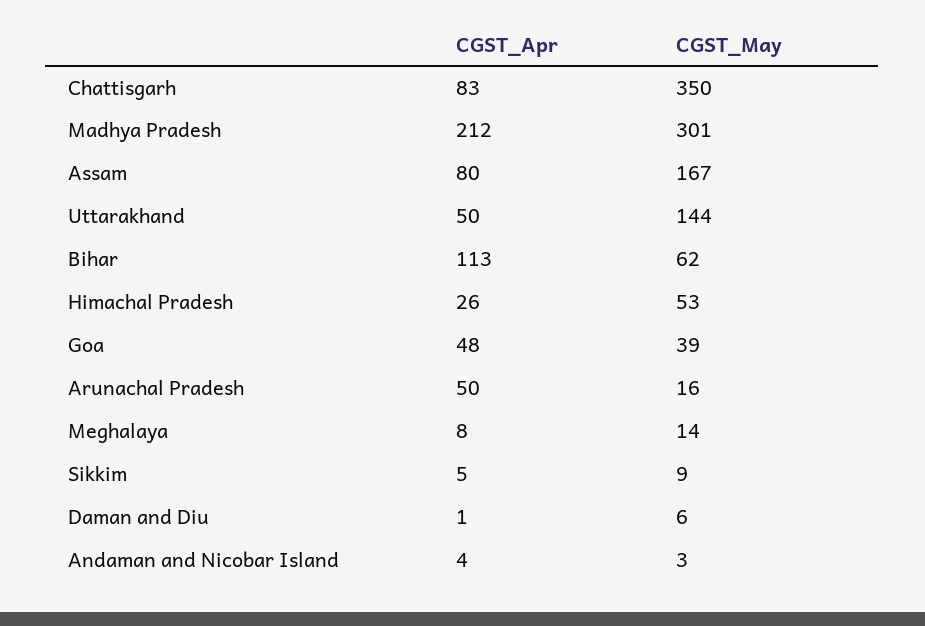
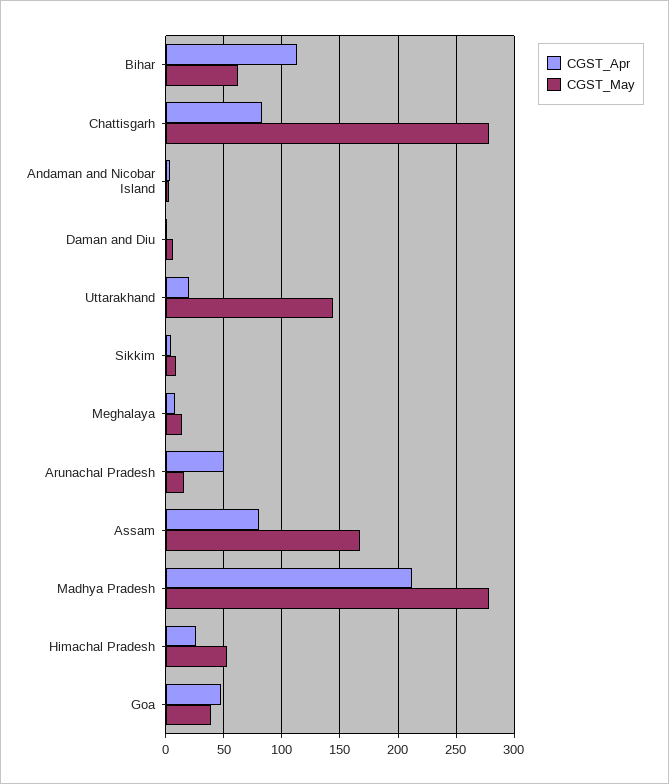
CGST_May, Chattisgarh: 350 -> 280
CGST_May, Madhya Pradesh: 301 -> 280
CGST_Apr, Uttarakhand: 50 -> 20

